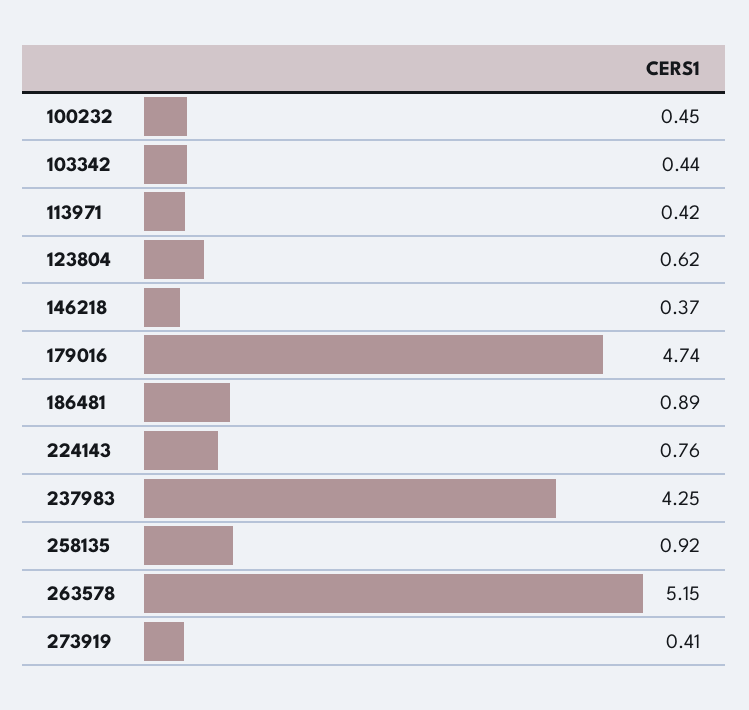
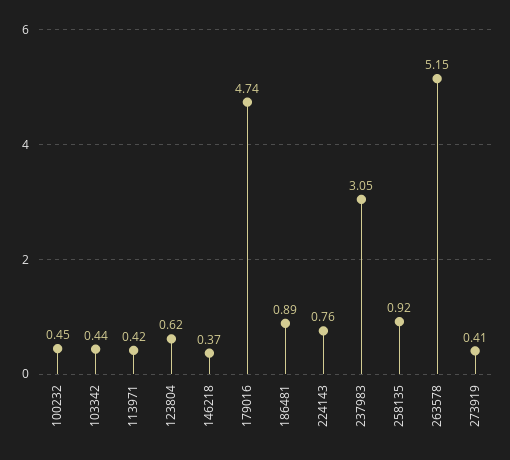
237983: 4.25 -> 3.05

